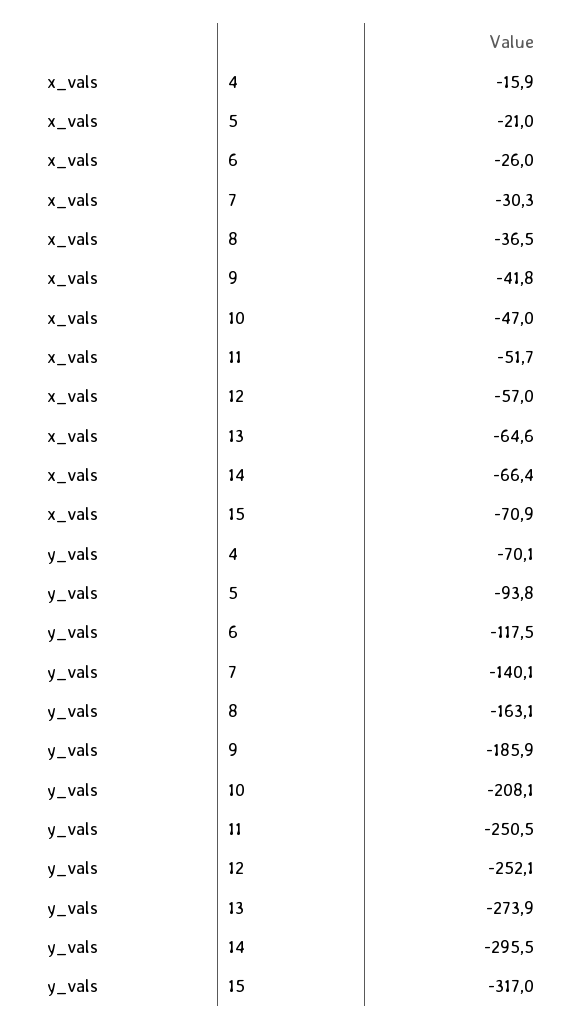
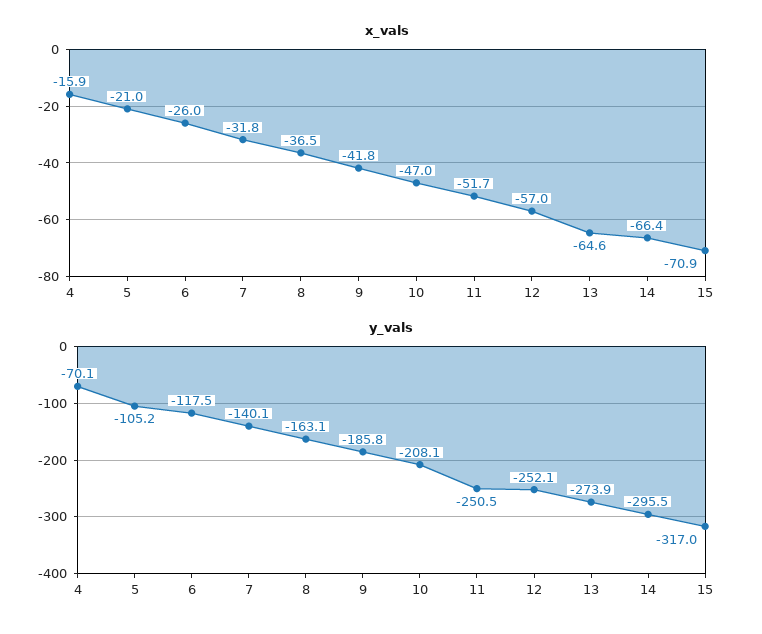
x_vals, 7: -30.3 -> -31.8
y_vals, 5: -93.8 -> -105.2
y_vals, 9: -185.9 -> -185.8

